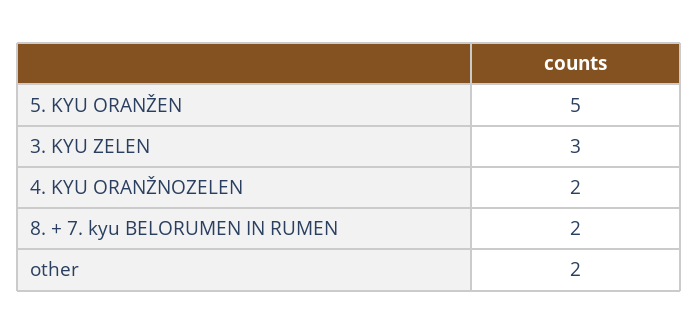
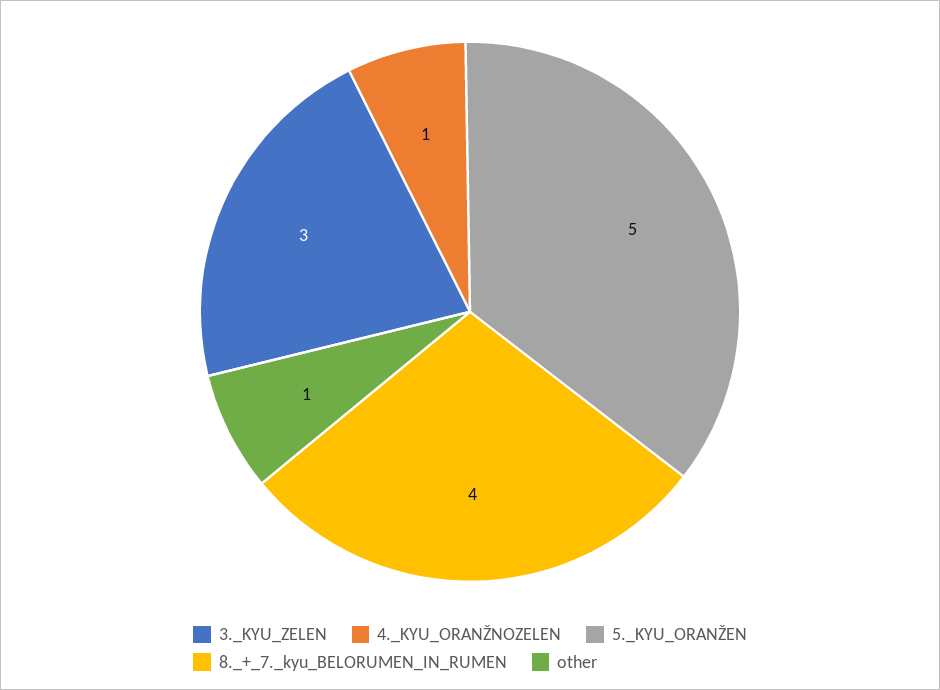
4. KYU ORANŽNOZELEN: 2 -> 1
8. + 7. kyu BELORUMEN IN RUMEN: 2 -> 4
other: 2 -> 1

